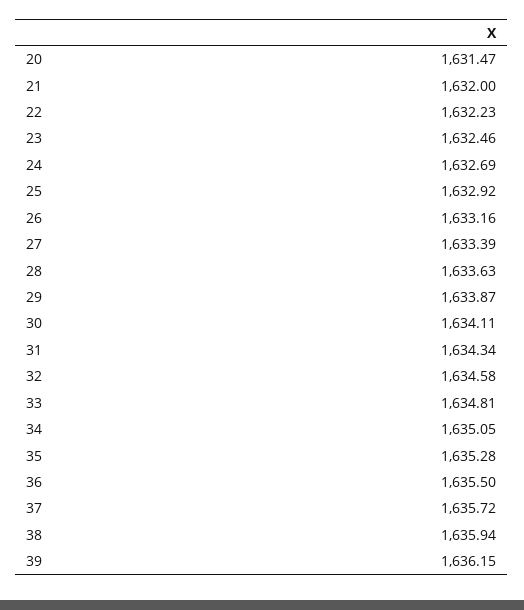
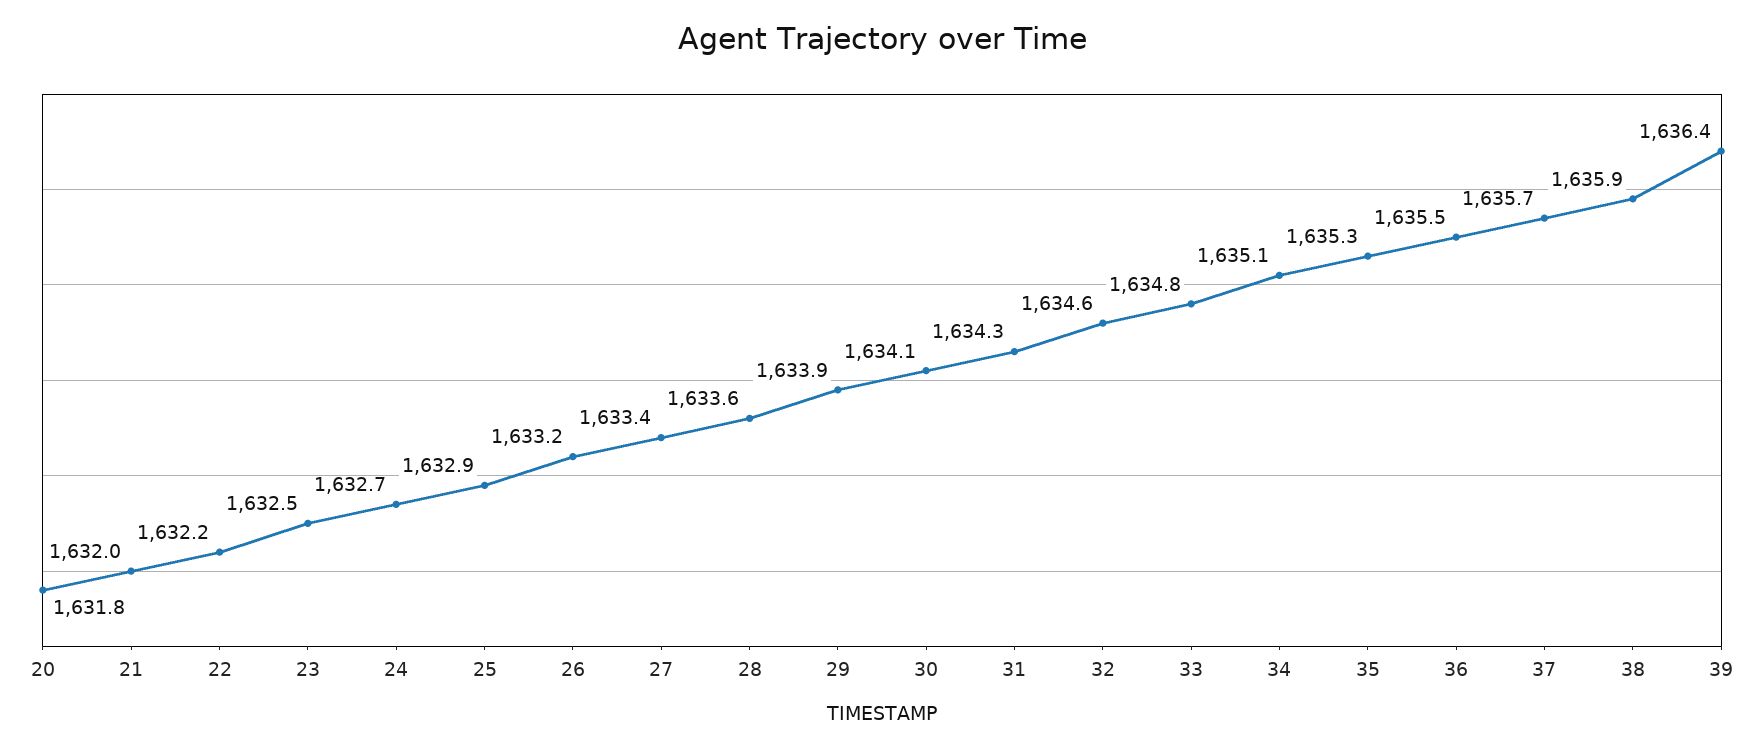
20: 1631.47 -> 1631.8
39: 1636.15 -> 1636.4

